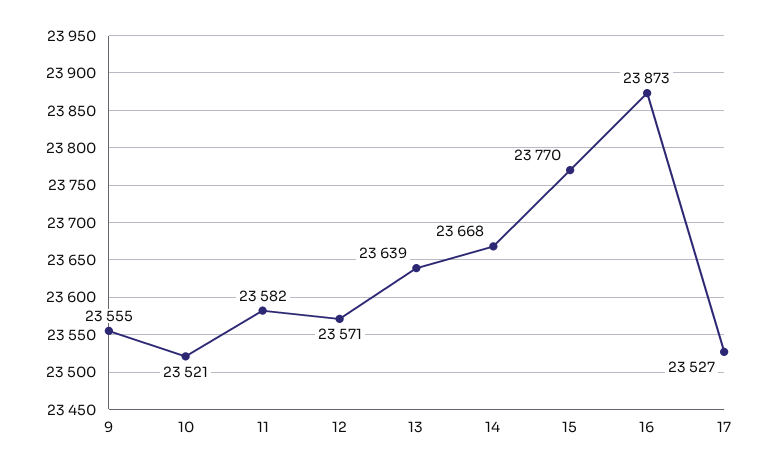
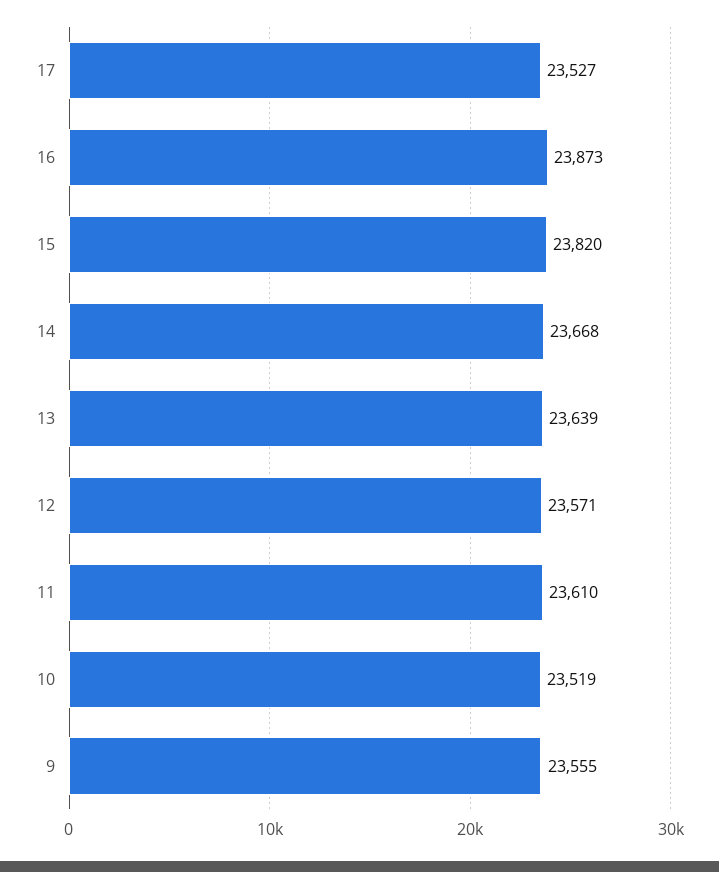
10: 23521 -> 23519
11: 23582 -> 23610
15: 23770 -> 23820

